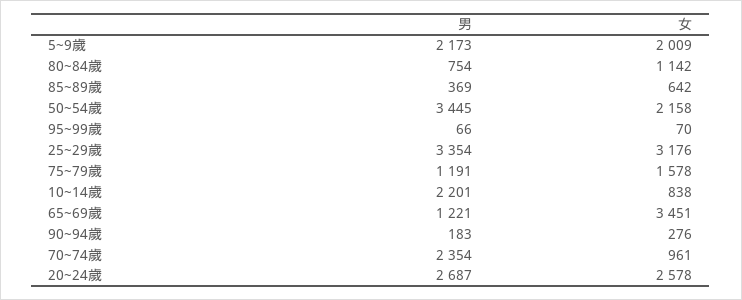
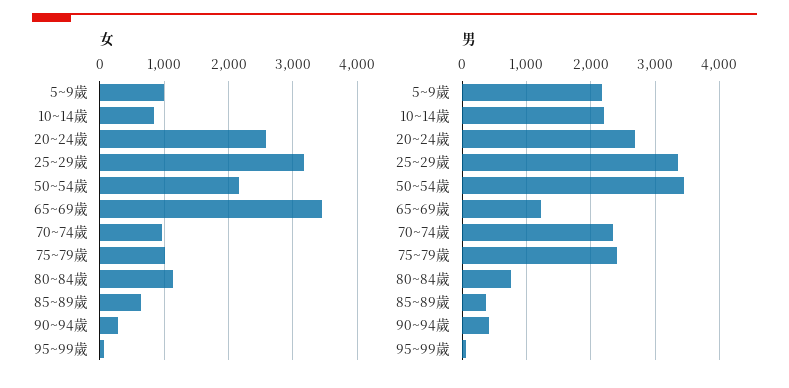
女, 5~9歲: 2009 -> 1000
男, 75~79歲: 1191 -> 2400
女, 75~79歲: 1578 -> 1000
男, 90~94歲: 183 -> 400

